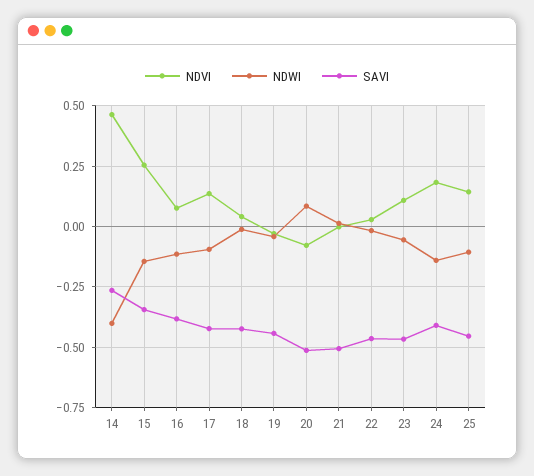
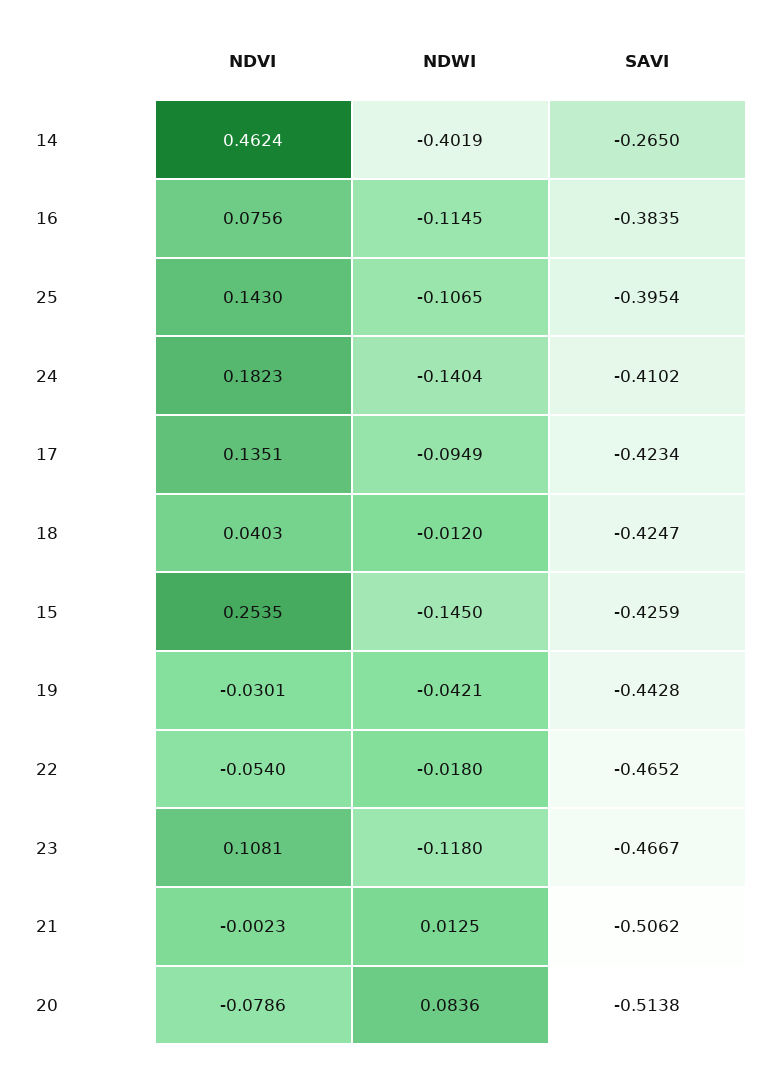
SAVI, 15: -0.35 -> -0.4259
NDVI, 22: 0.025 -> -0.054
NDWI, 23: -0.05 -> -0.118
SAVI, 25: -0.45 -> -0.3954

